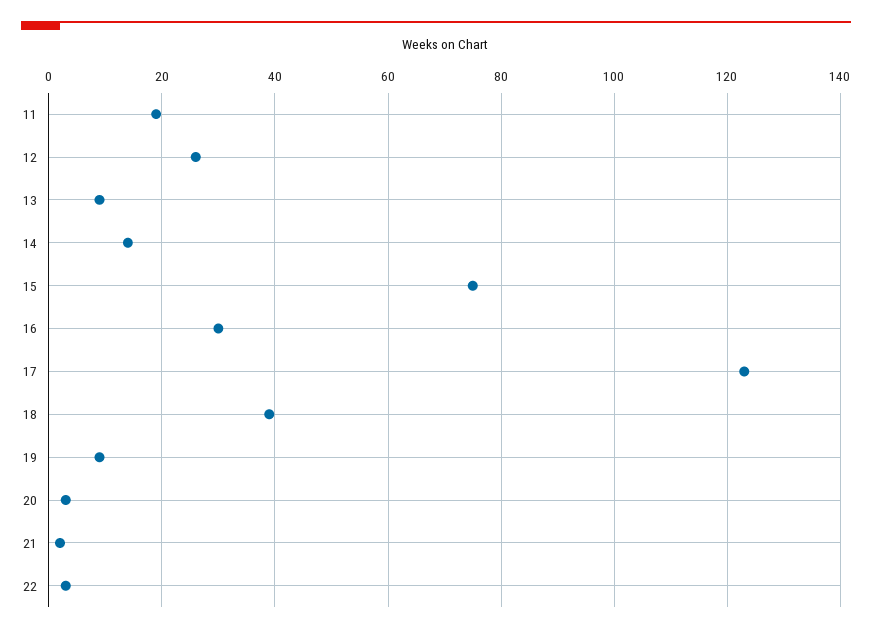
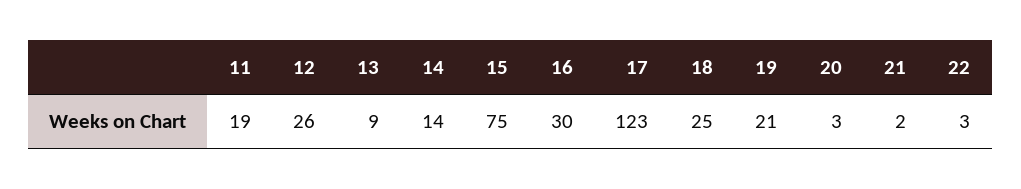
18: 40 -> 25
19: 10 -> 21

